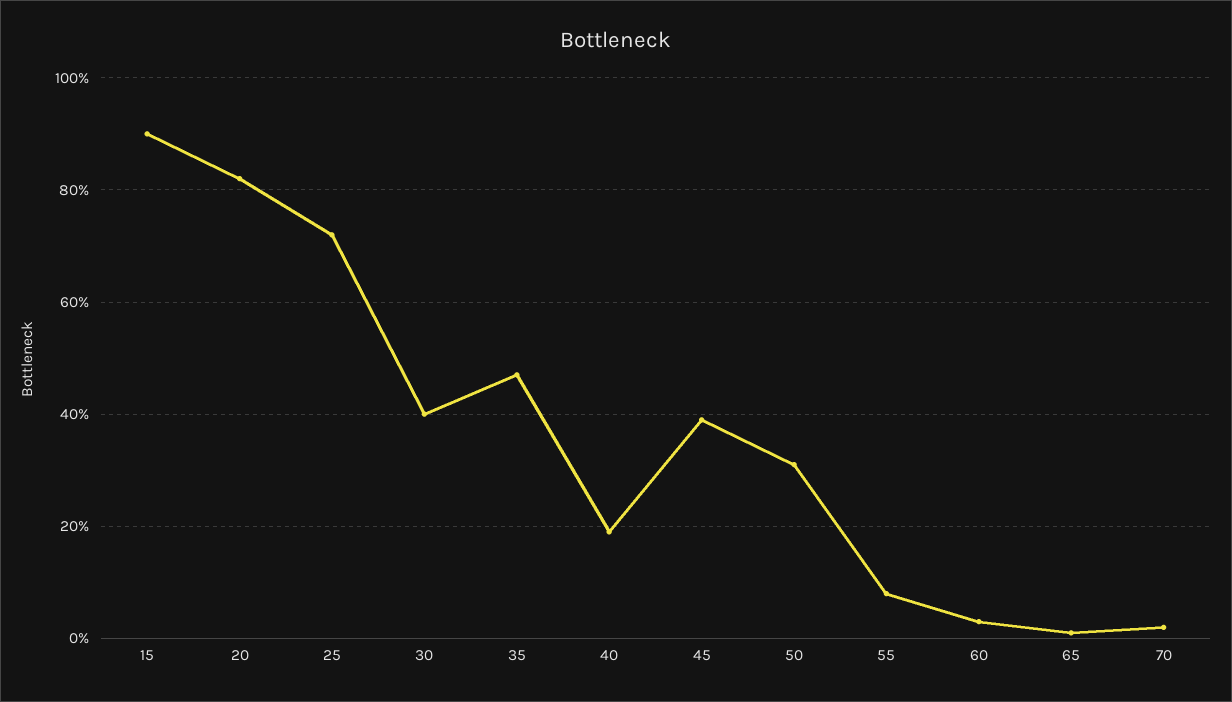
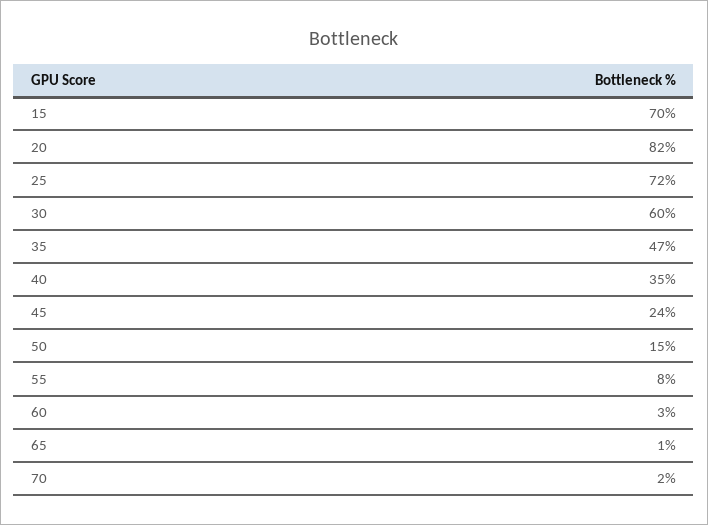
15: 90 -> 70
30: 40 -> 60
40: 20 -> 35
45: 40 -> 24
50: 30 -> 15

